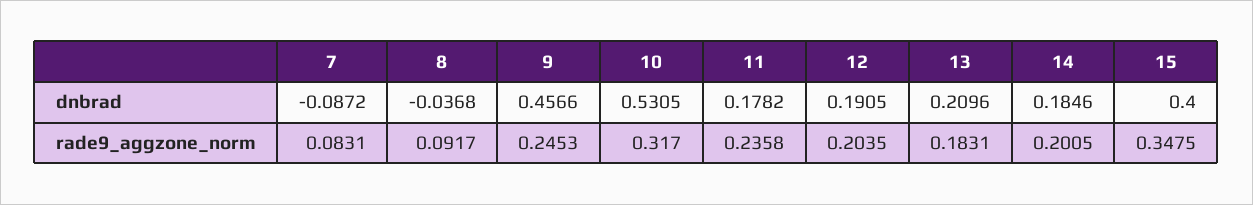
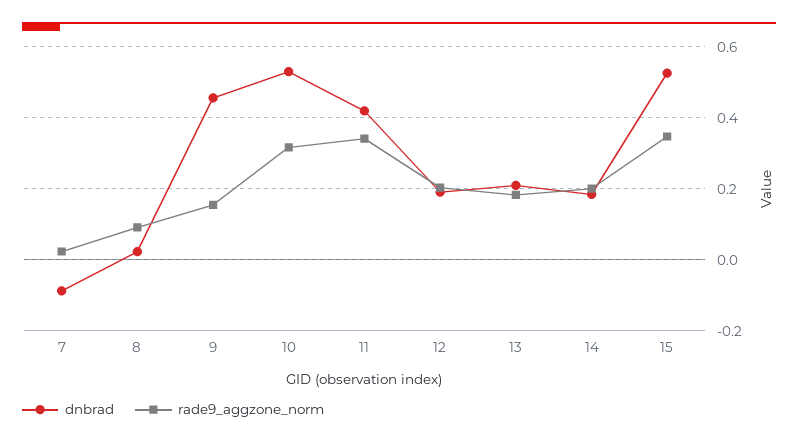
dnbrad, 8: -0.0368 -> 0.02
dnbrad, 11: 0.1782 -> 0.42
dnbrad, 15: 0.4 -> 0.52
rade9_aggzone_norm, 7: 0.0831 -> 0.02
rade9_aggzone_norm, 9: 0.2453 -> 0.16
rade9_aggzone_norm, 11: 0.2358 -> 0.34

